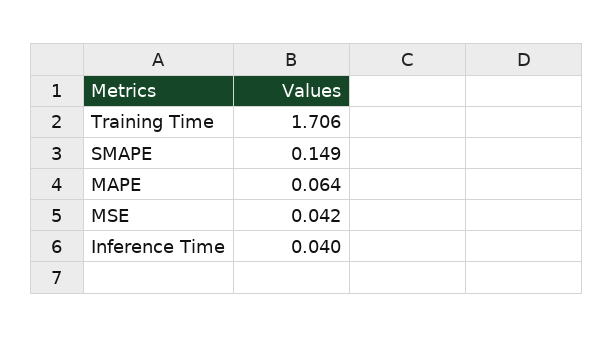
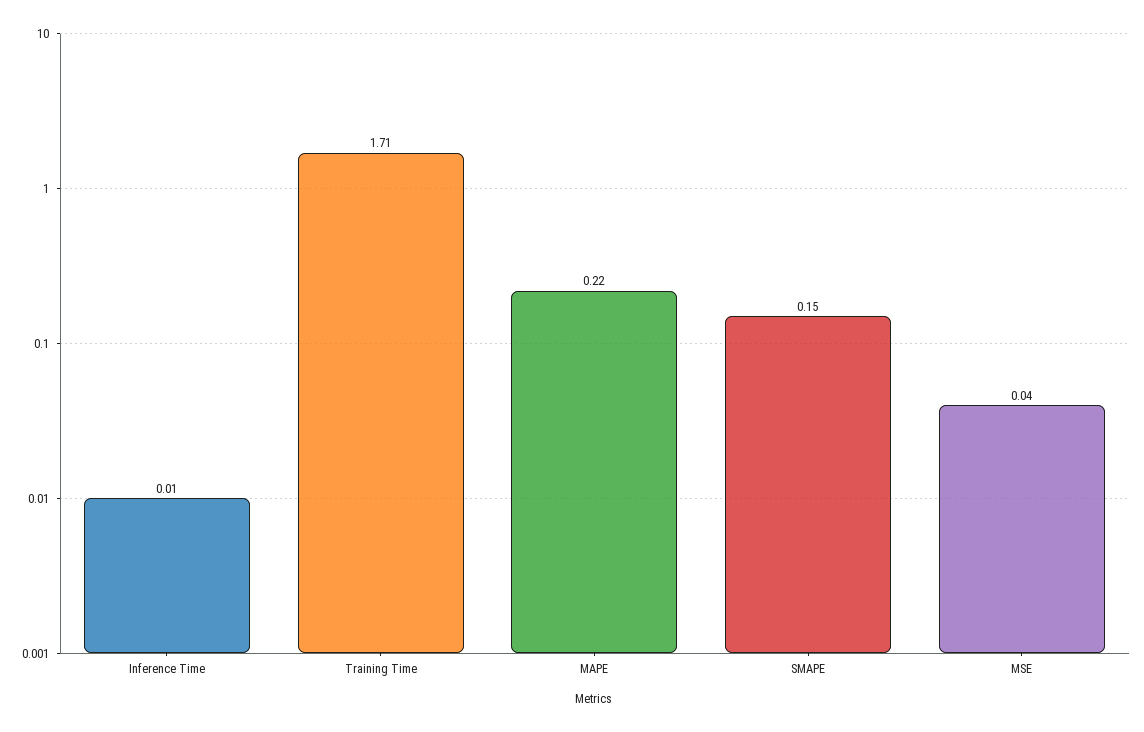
MAPE: 0.064 -> 0.22
Inference Time: 0.04 -> 0.01

